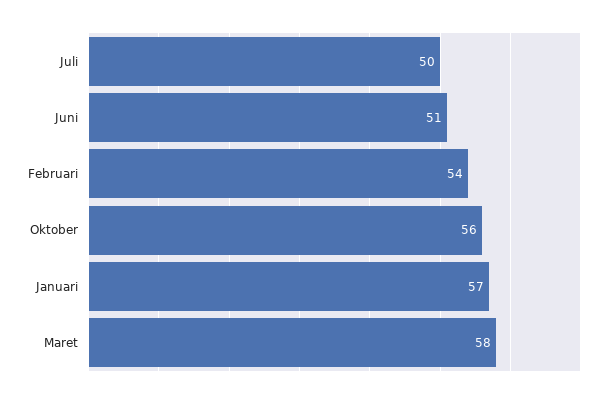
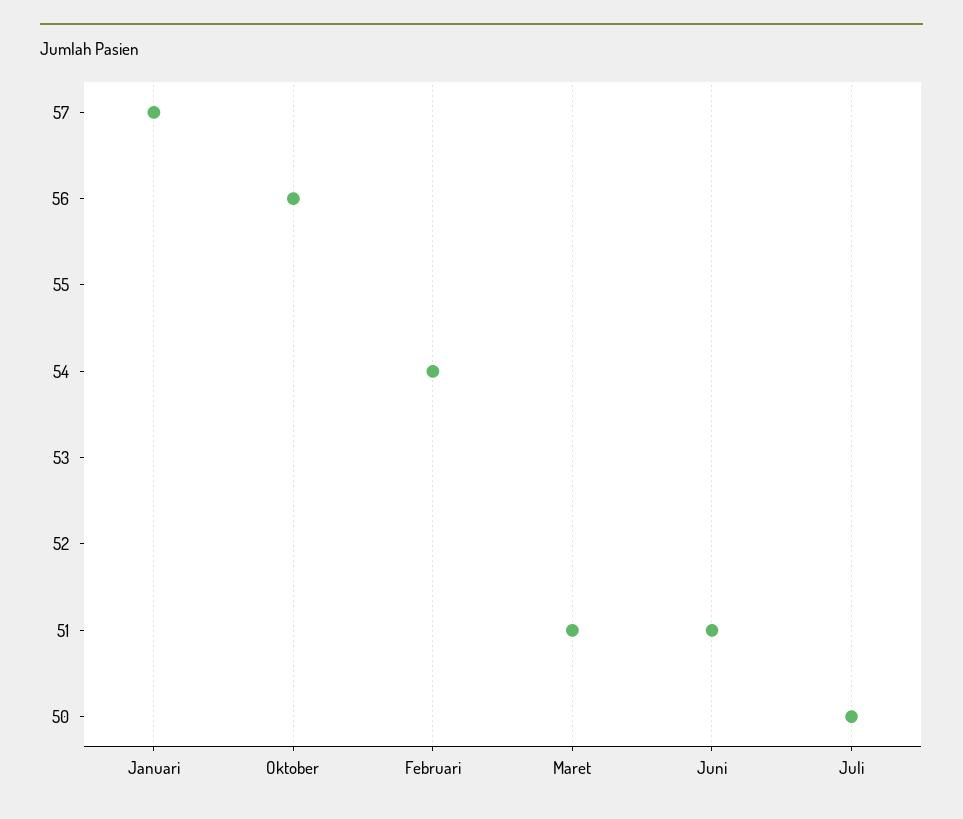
Maret: 58 -> 51

